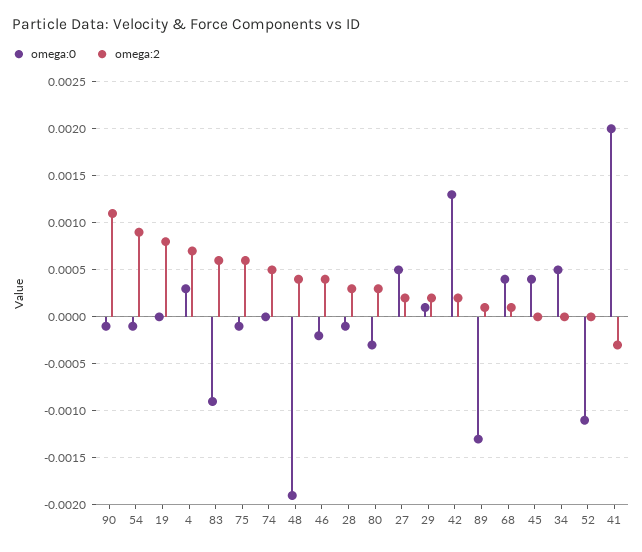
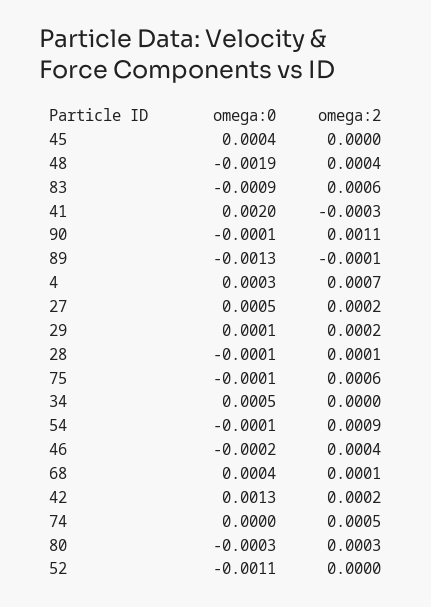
omega:0, 19: 0 -> none
omega:2, 19: 0.0008 -> none
omega:2, 28: 0.0003 -> 0.0001
omega:2, 89: 0.0001 -> -0.0001

